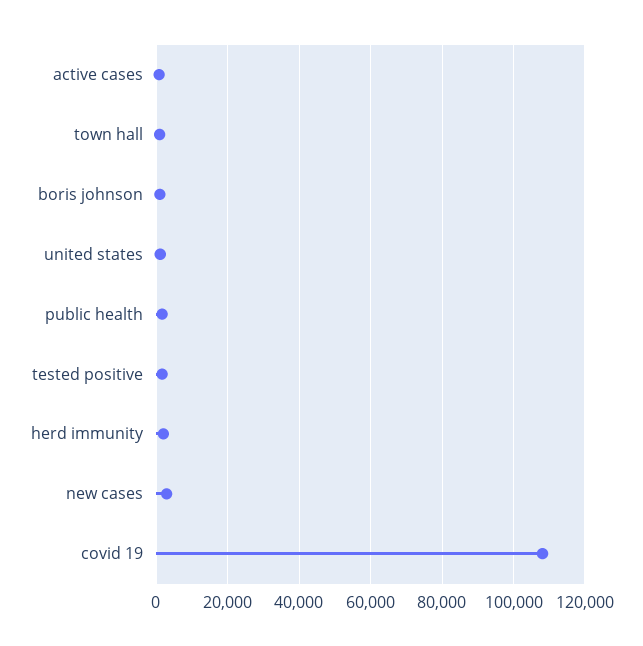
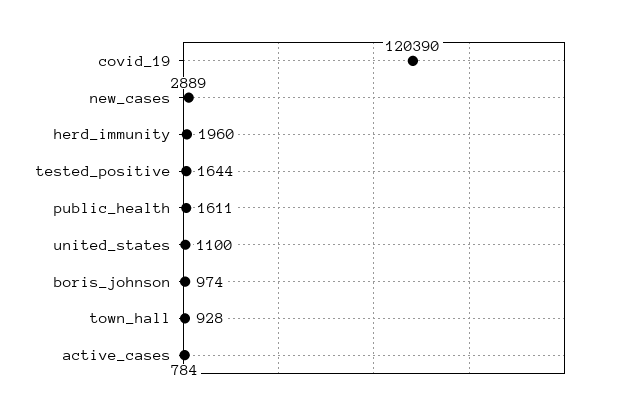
covid 19: 108000 -> 120390

